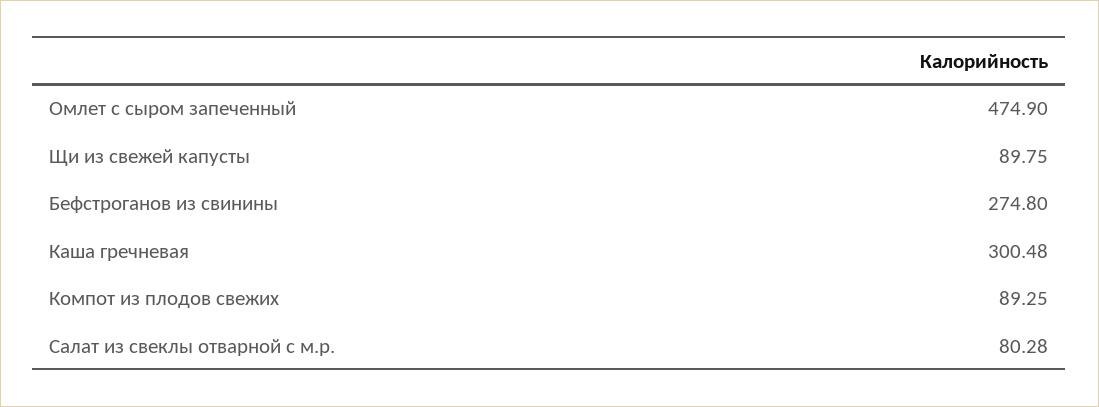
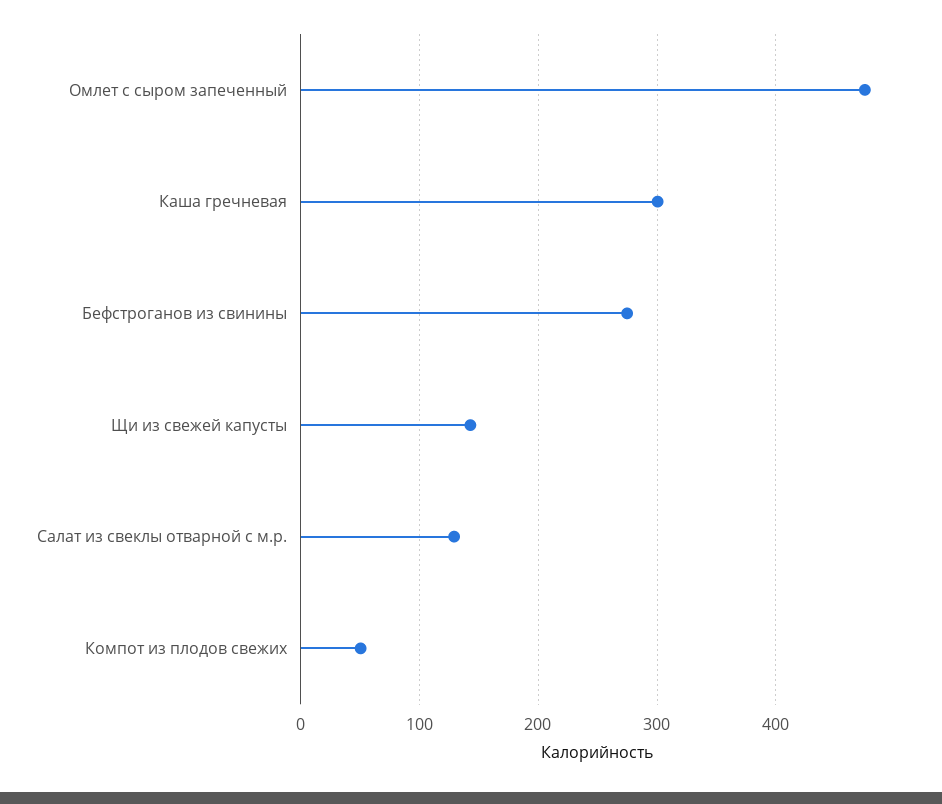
Щи из свежей капусты: 89.75 -> 140
Компот из плодов свежих: 89.25 -> 50
Салат из свеклы отварной с м.р.: 80.28 -> 130

